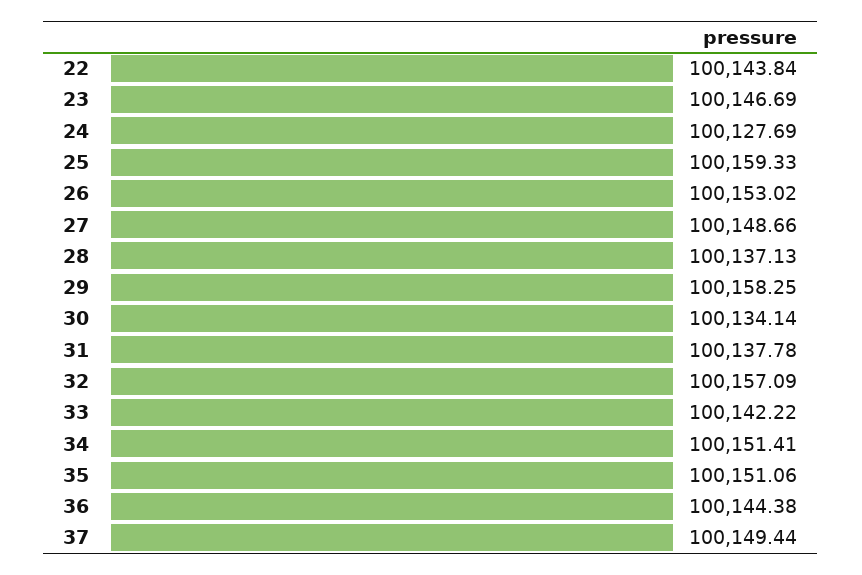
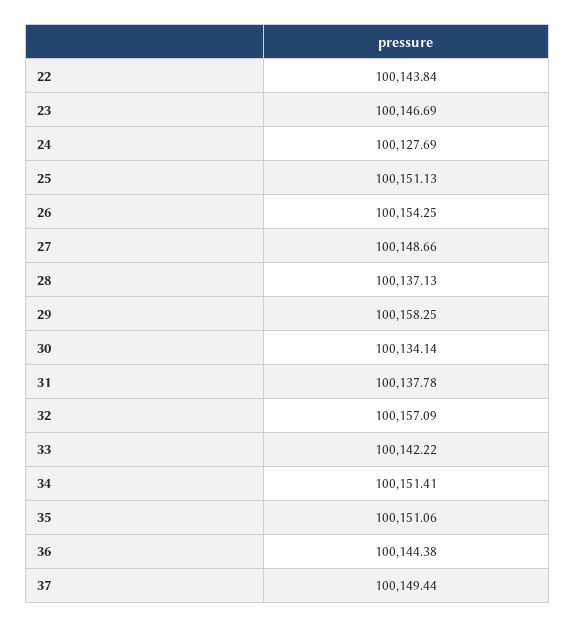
25: 100159.33 -> 100151.13
26: 100153.02 -> 100154.25

